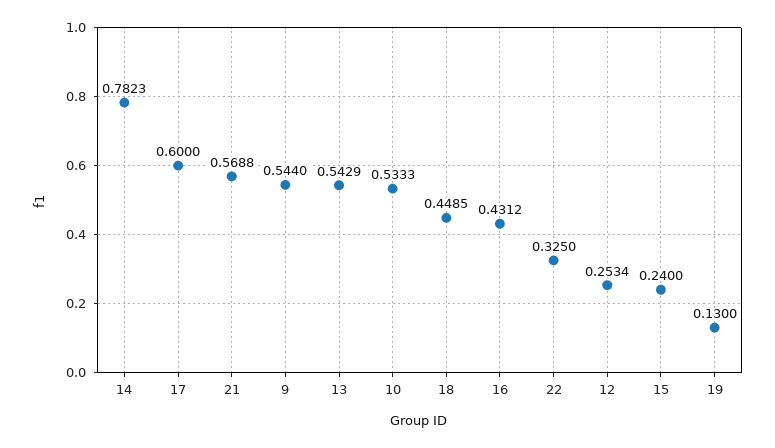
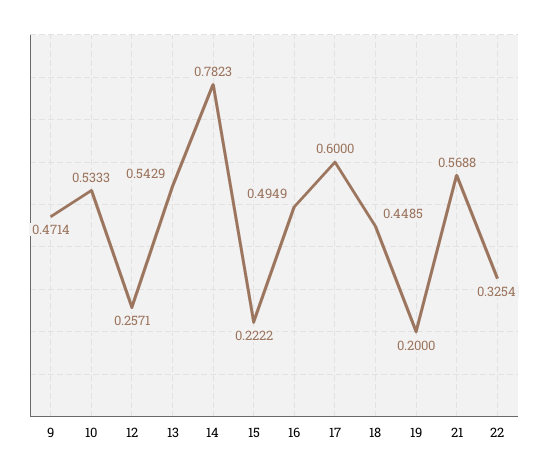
9: 0.544 -> 0.4714
16: 0.4312 -> 0.4949
22: 0.325 -> 0.3254
12: 0.2534 -> 0.2571
15: 0.24 -> 0.2222
19: 0.13 -> 0.2

